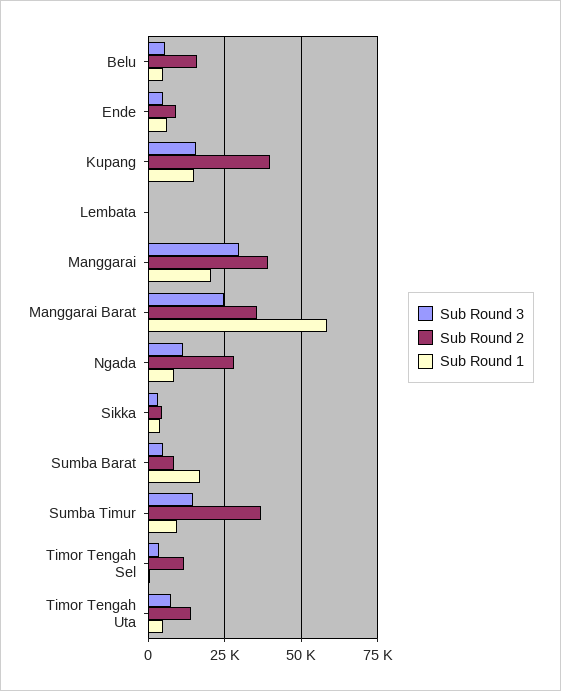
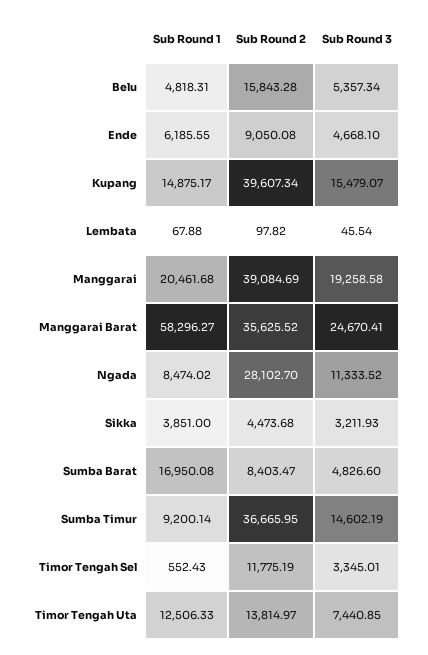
Sub Round 3, Manggarai: 30000 -> 19258.58
Sub Round 1, Timor Tengah Uta: 5000 -> 12506.33

